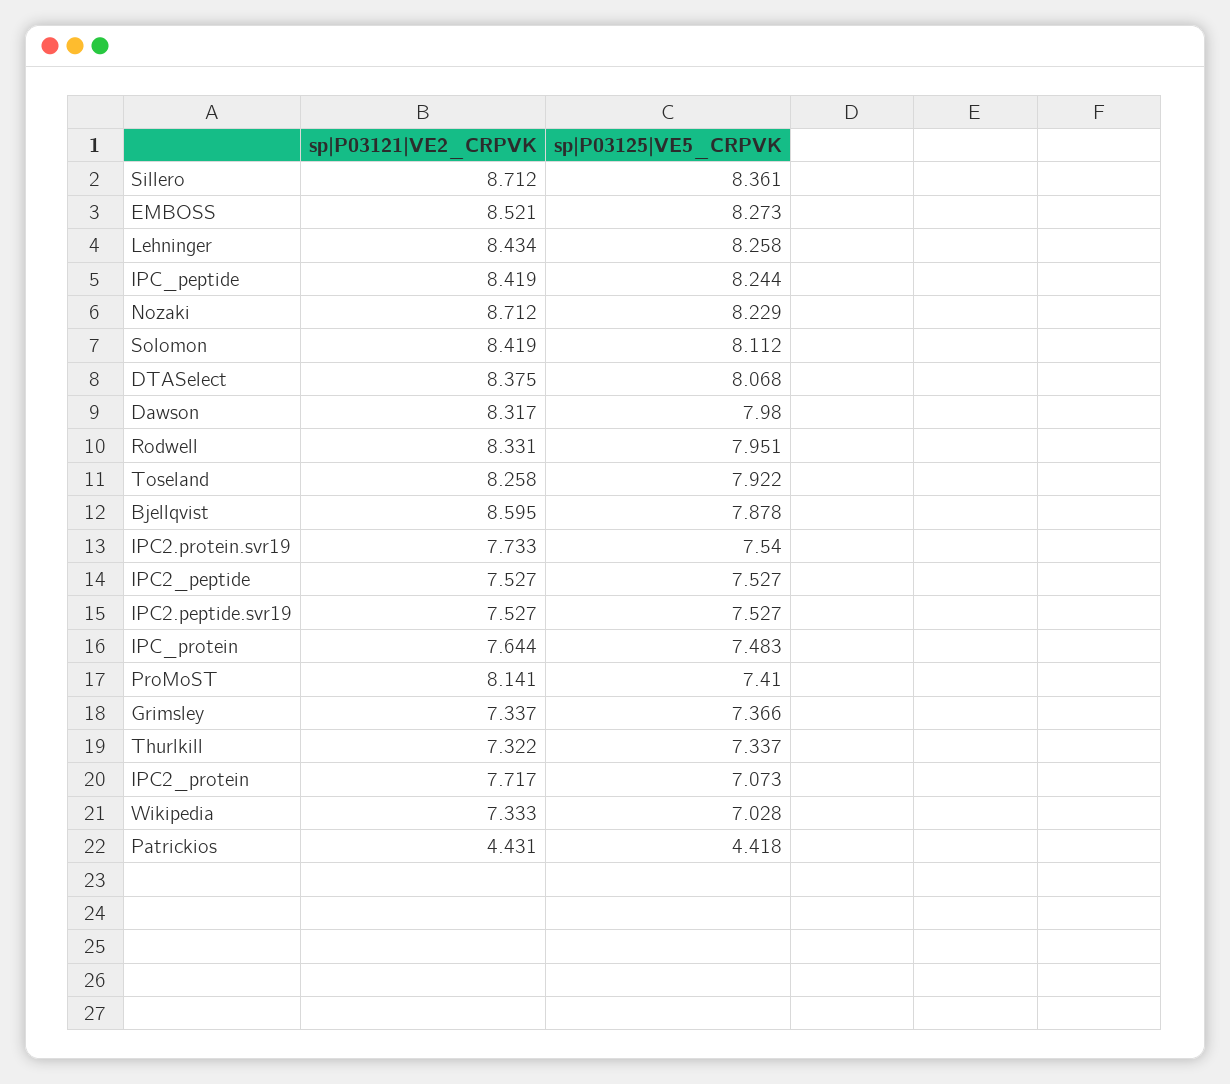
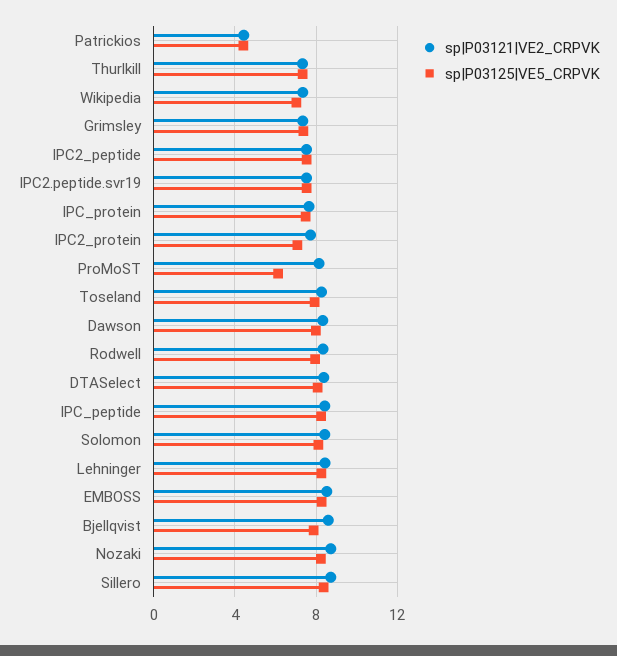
sp|P03121|VE2_CRPVK, IPC2.protein.svr19: 7.733 -> none
sp|P03125|VE5_CRPVK, IPC2.protein.svr19: 7.54 -> none
sp|P03125|VE5_CRPVK, ProMoST: 7.41 -> 6

